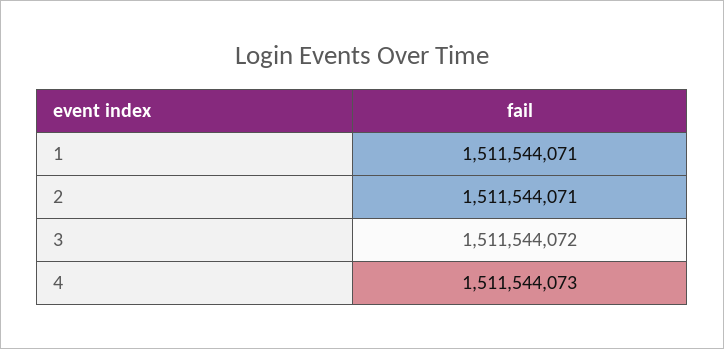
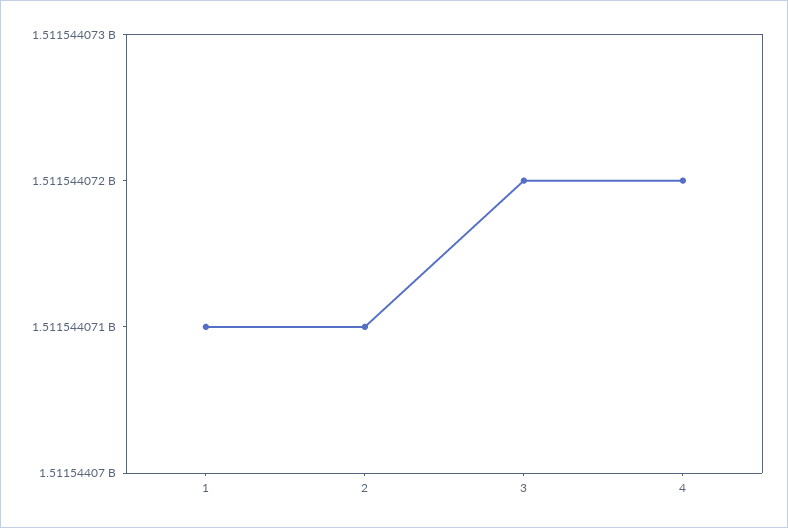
4: 1511544073 -> 1511544072

